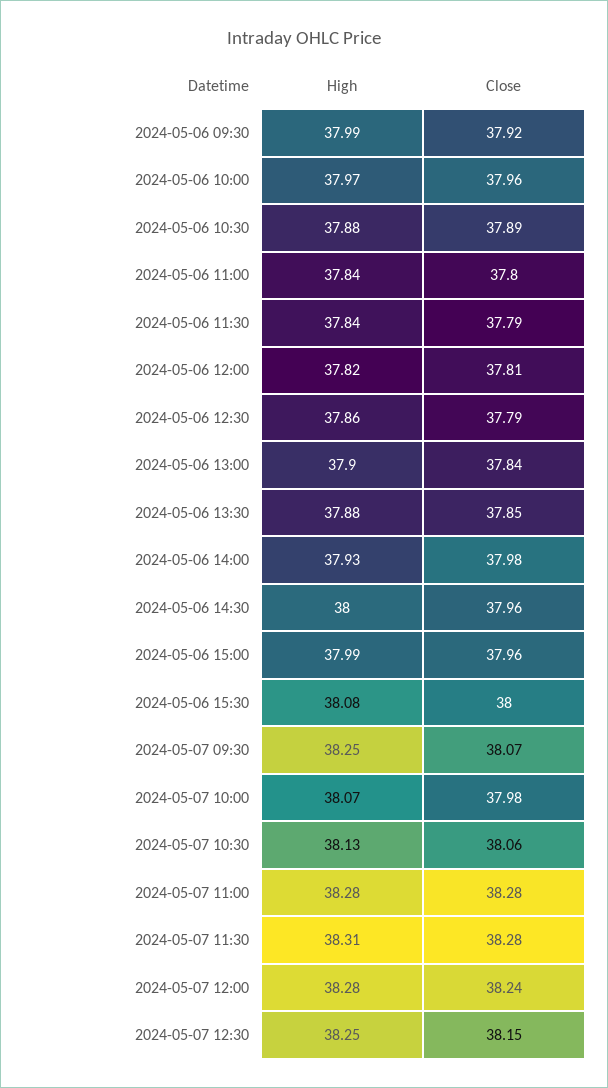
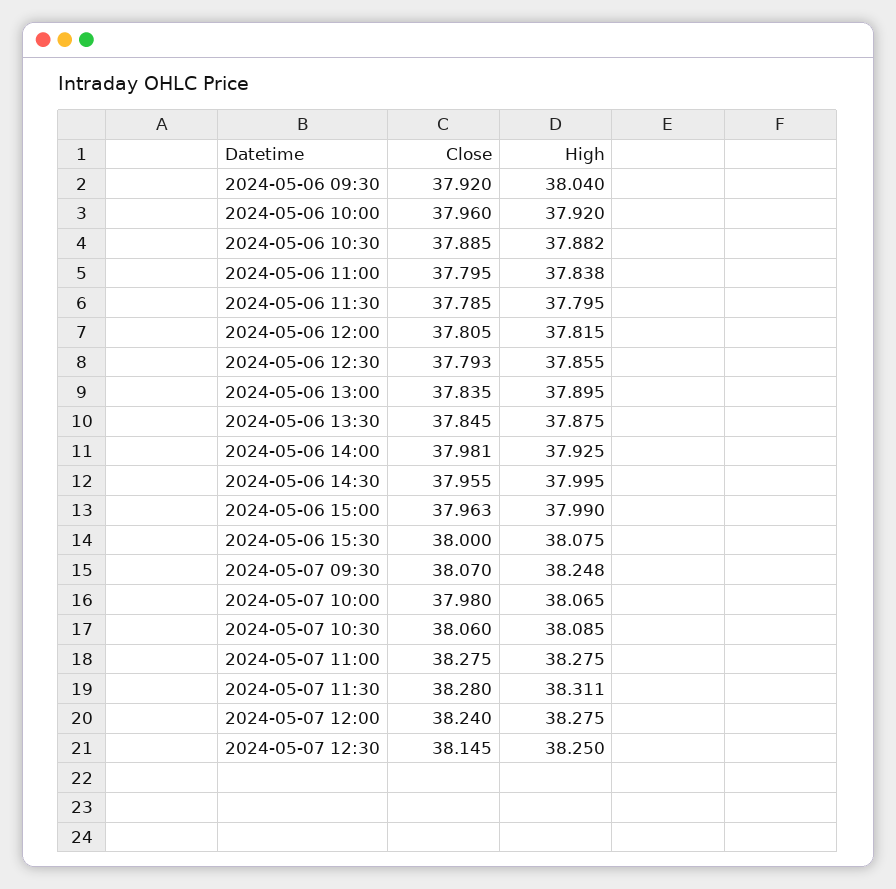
High, 2024-05-06 09:30: 37.99 -> 38.04
High, 2024-05-06 10:00: 37.97 -> 37.92
High, 2024-05-06 11:30: 37.84 -> 37.795
High, 2024-05-07 10:30: 38.13 -> 38.085

